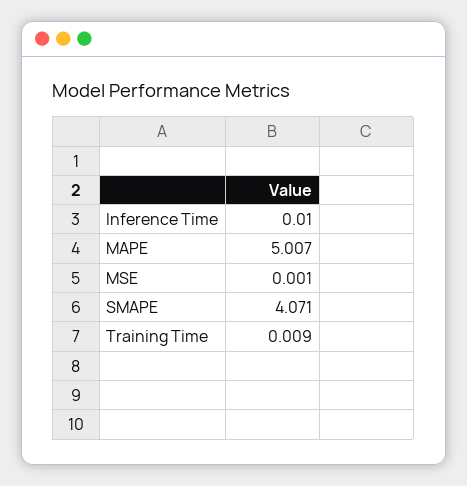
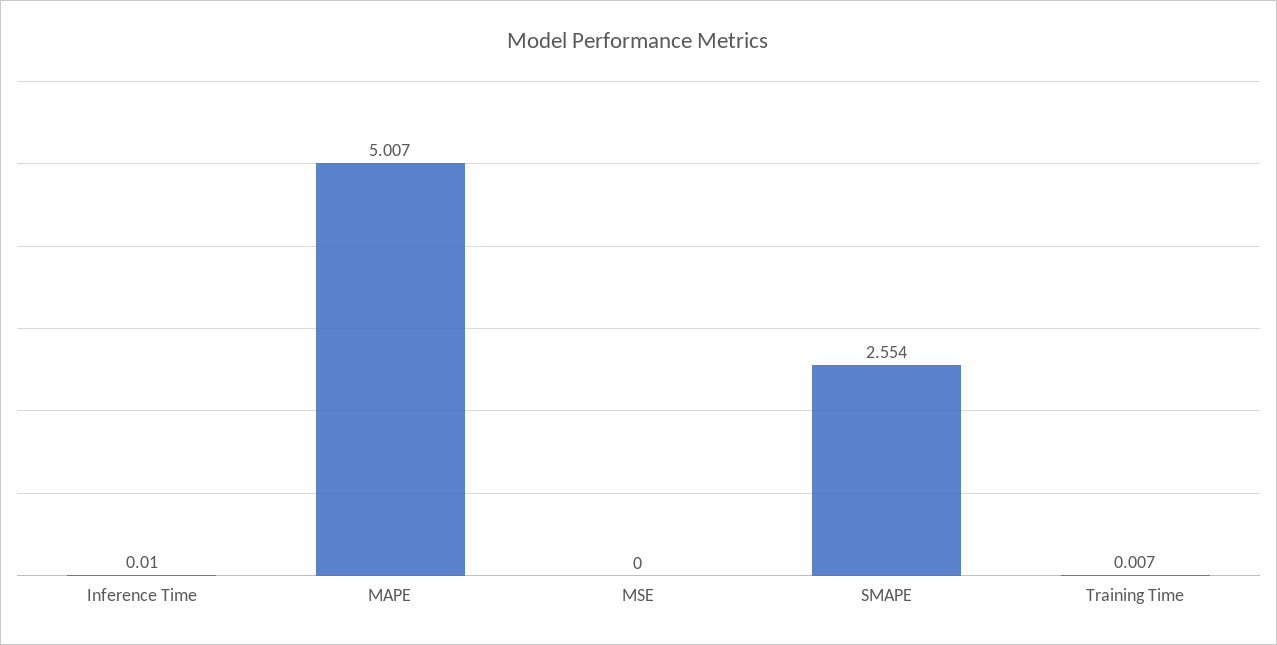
MSE: 0.001 -> 0
SMAPE: 4.071 -> 2.554
Training Time: 0.009 -> 0.007

